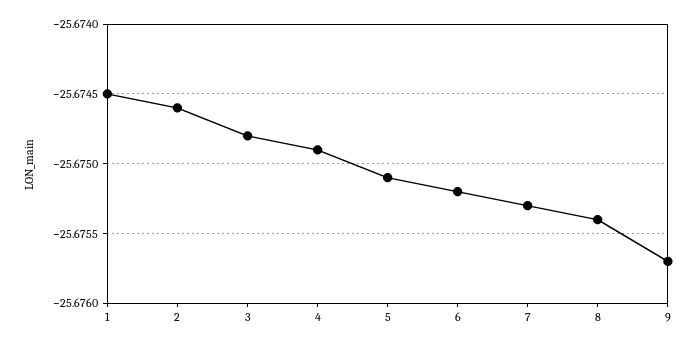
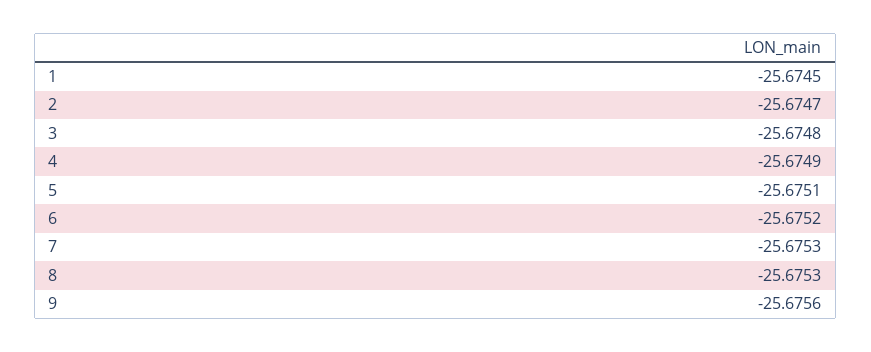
2: -25.6746 -> -25.6747
8: -25.6754 -> -25.6753
9: -25.6757 -> -25.6756

